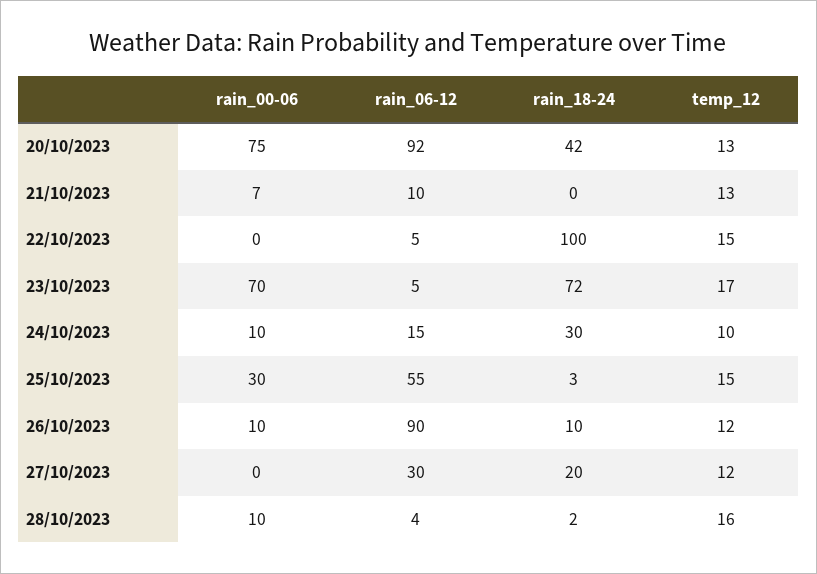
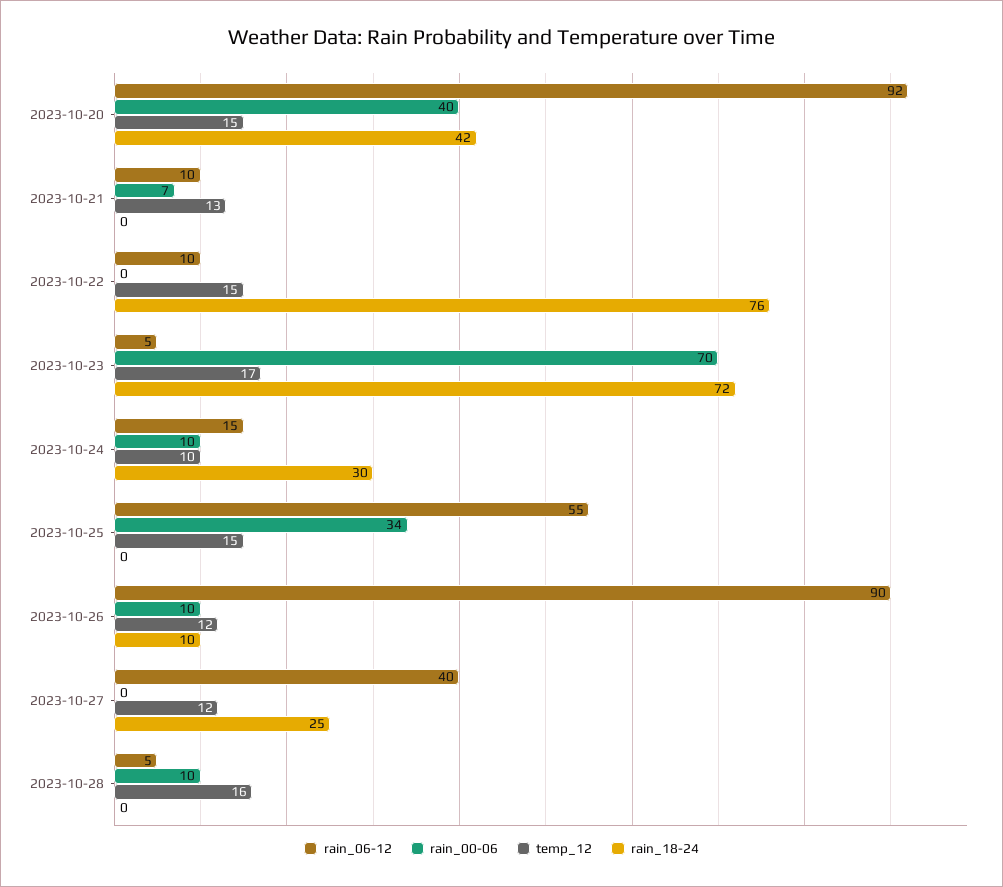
rain_00-06, 20/10/2023: 75 -> 40
temp_12, 20/10/2023: 13 -> 15
rain_06-12, 22/10/2023: 5 -> 10
rain_18-24, 22/10/2023: 100 -> 76
rain_00-06, 25/10/2023: 30 -> 34
rain_18-24, 25/10/2023: 3 -> 0
rain_06-12, 27/10/2023: 30 -> 40
rain_18-24, 27/10/2023: 20 -> 25
rain_06-12, 28/10/2023: 4 -> 5
rain_18-24, 28/10/2023: 2 -> 0

